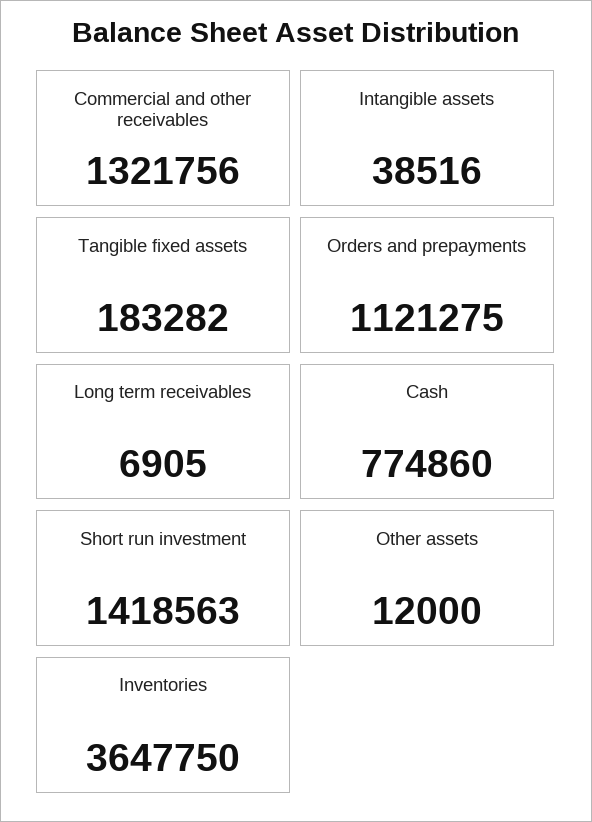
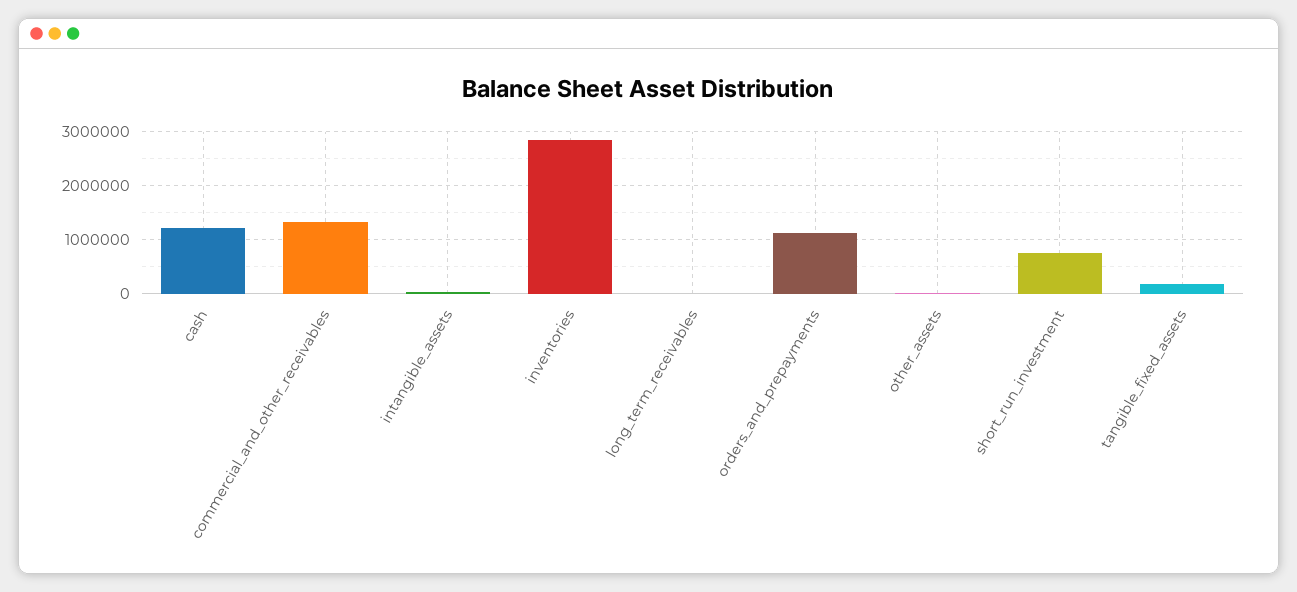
Cash: 774860 -> 1200000
Short run investment: 1418563 -> 800000
Inventories: 3647750 -> 2800000

